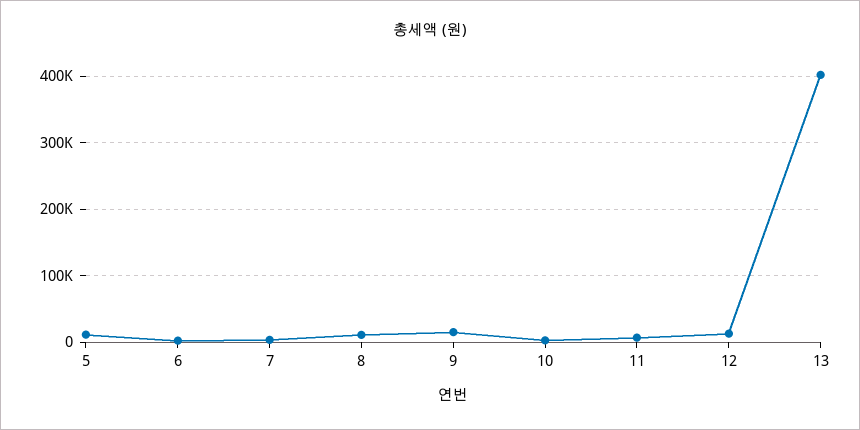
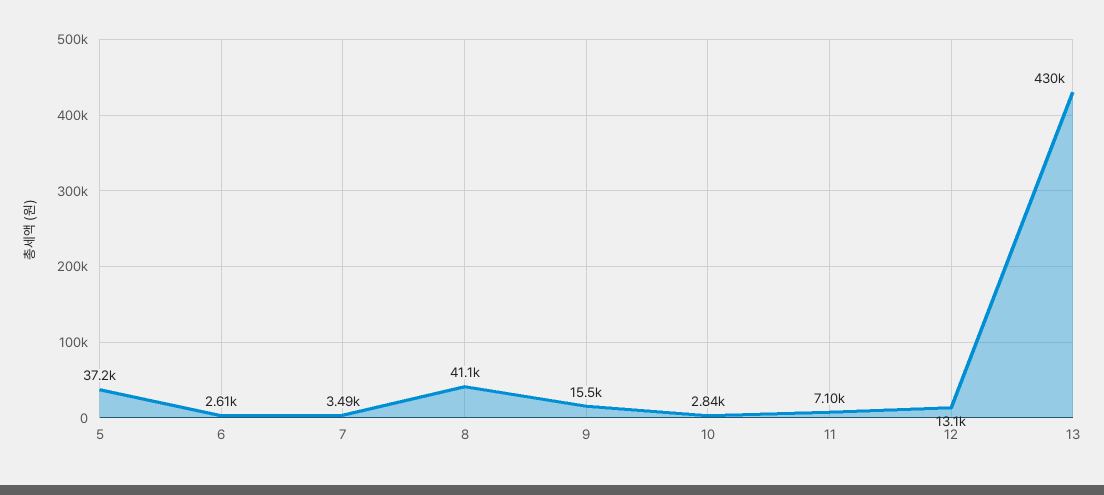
5: 10000 -> 37200
8: 10000 -> 41100
13: 400000 -> 430000

